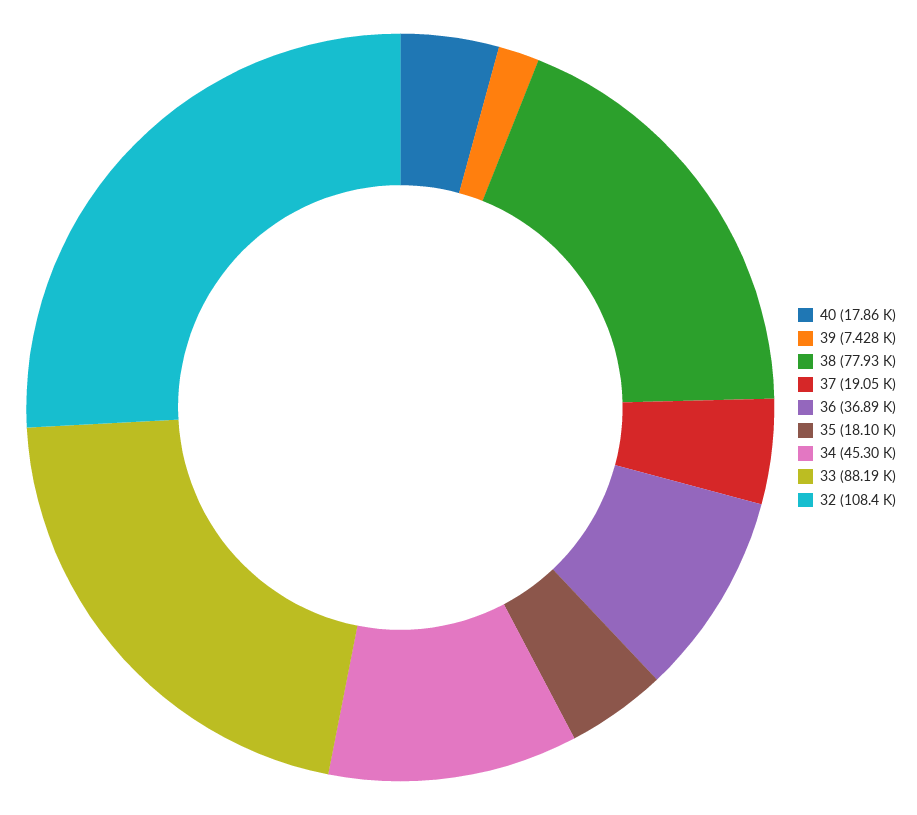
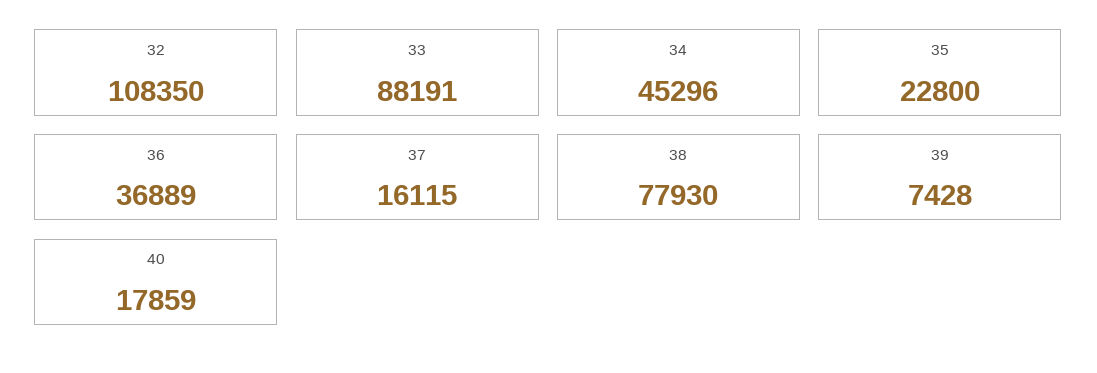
37: 19050 -> 16115
35: 18100 -> 22800

